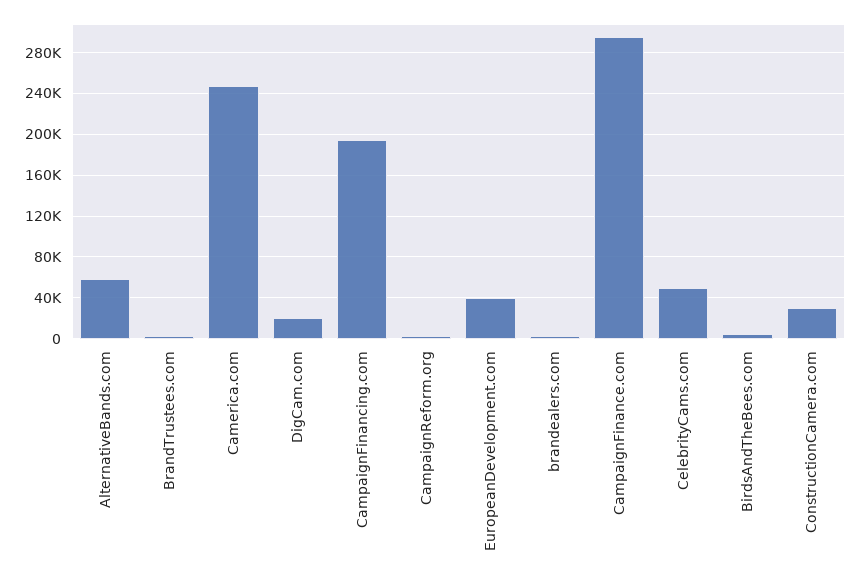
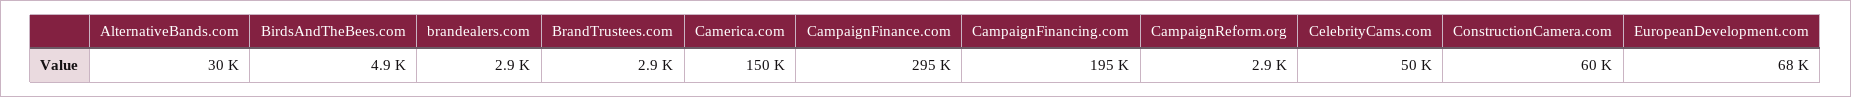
AlternativeBands.com: 60000 -> 30000
Camerica.com: 250000 -> 150000
DigCam.com: 20000 -> none
EuropeanDevelopment.com: 40000 -> 68000
ConstructionCamera.com: 30000 -> 60000

